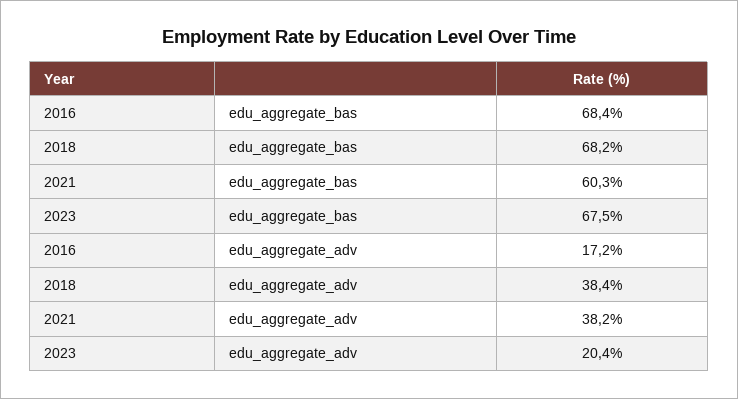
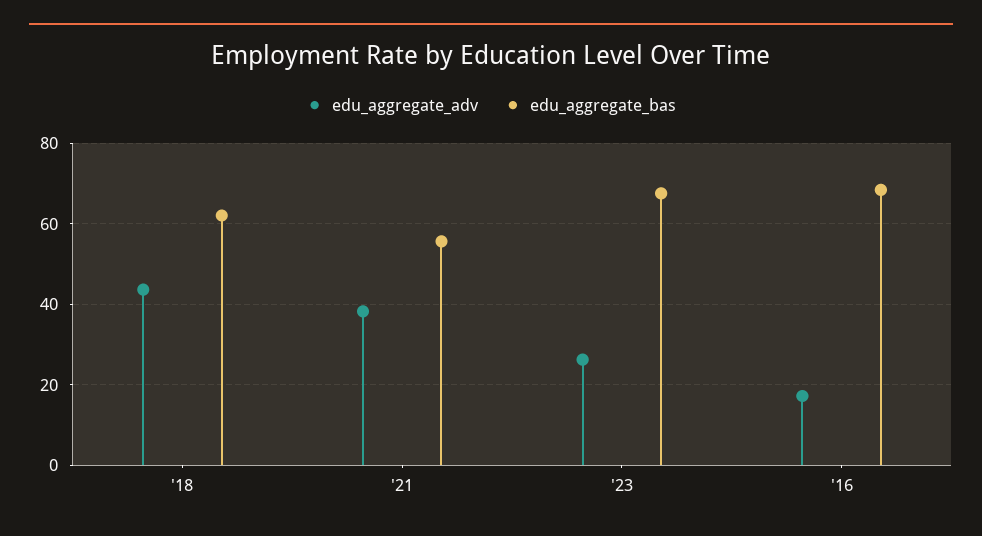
edu_aggregate_bas, 2018: 68.2 -> 62
edu_aggregate_bas, 2021: 60.3 -> 56
edu_aggregate_adv, 2018: 38.4 -> 44
edu_aggregate_adv, 2023: 20.4 -> 26

